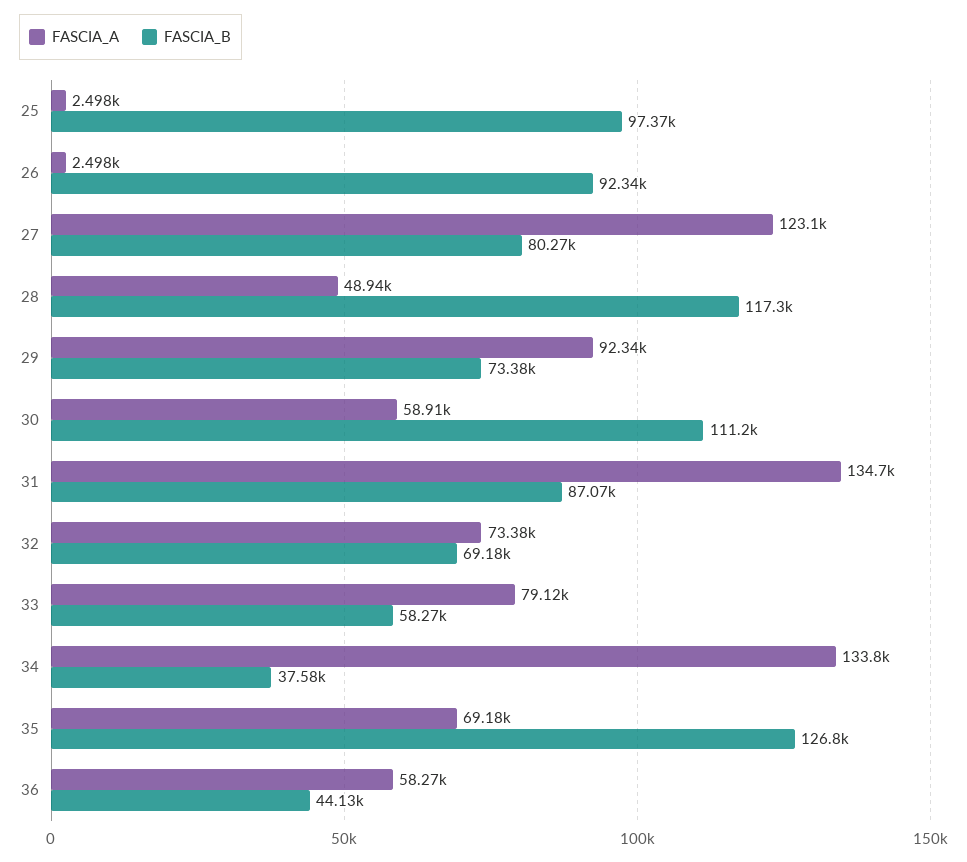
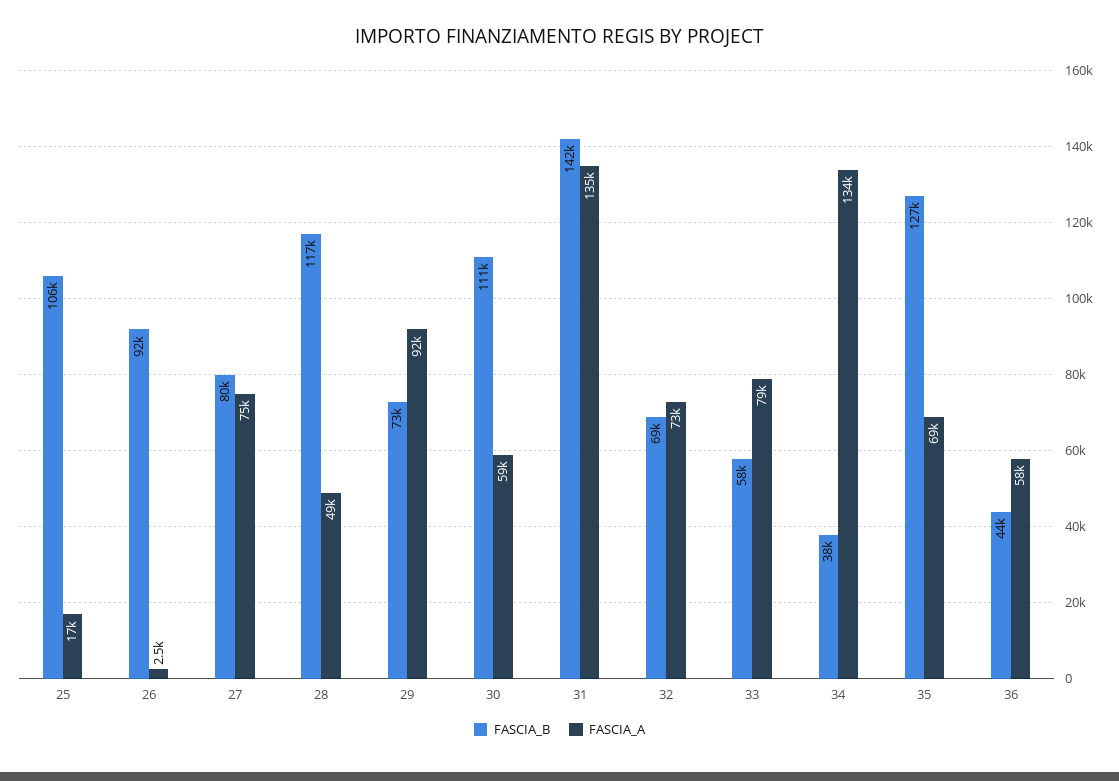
FASCIA_A, 25: 2498 -> 17000
FASCIA_B, 25: 97370 -> 106000
FASCIA_A, 27: 123100 -> 75000
FASCIA_B, 31: 87070 -> 142000

